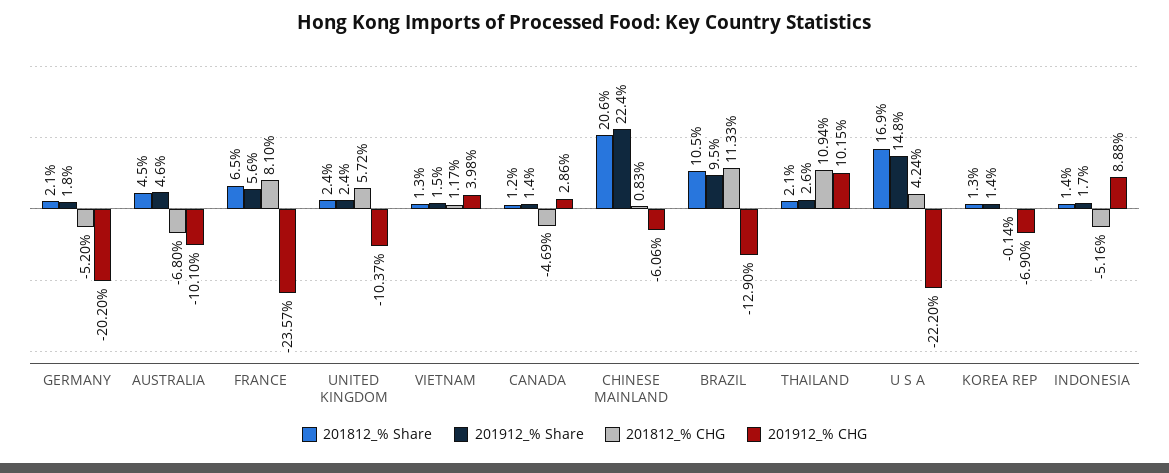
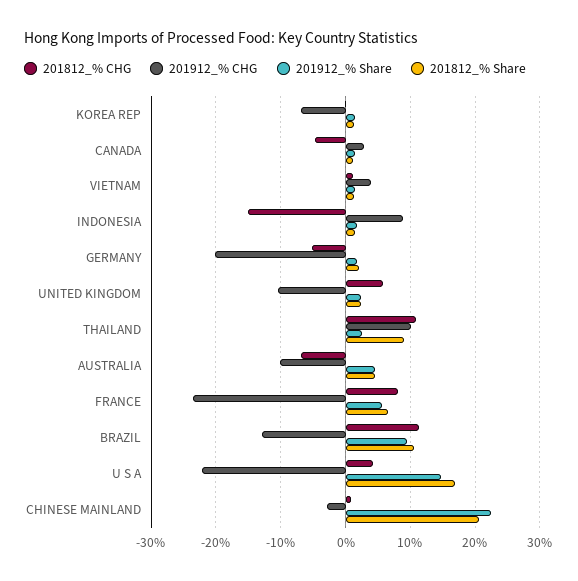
201912_% CHG, CHINESE MAINLAND: -6.06 -> -3
201812_% Share, THAILAND: 2.1 -> 9
201812_% CHG, INDONESIA: -5.16 -> -15

